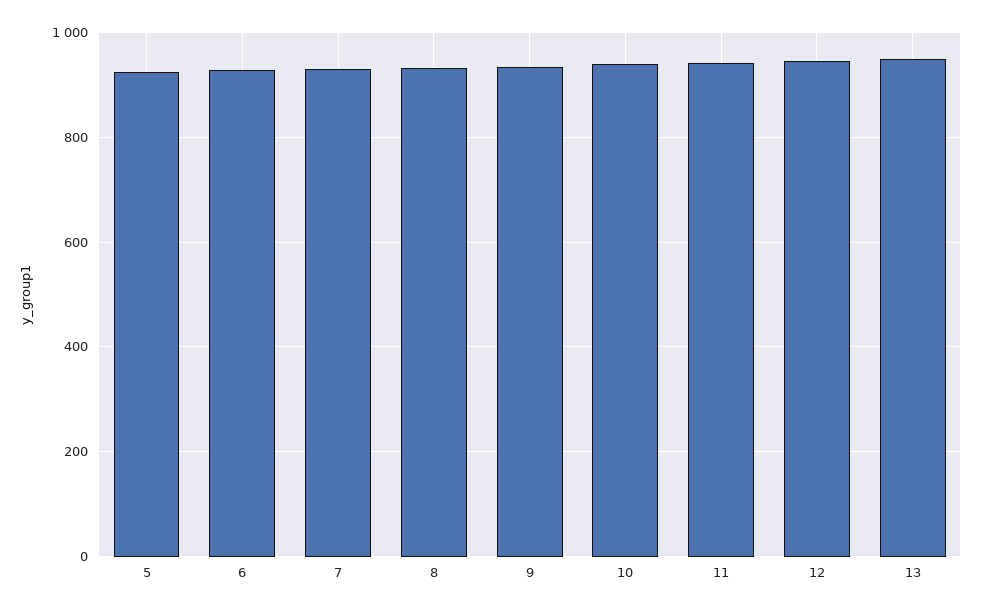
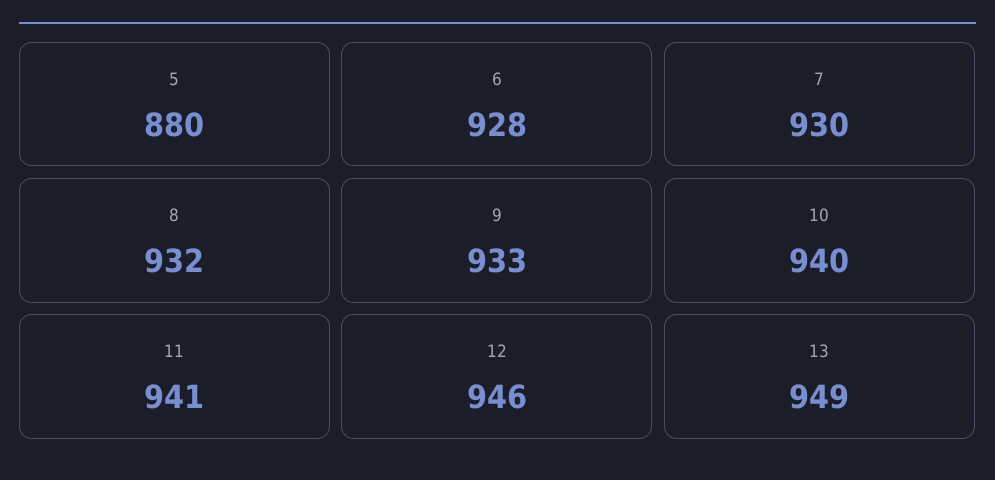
5: 920 -> 880

